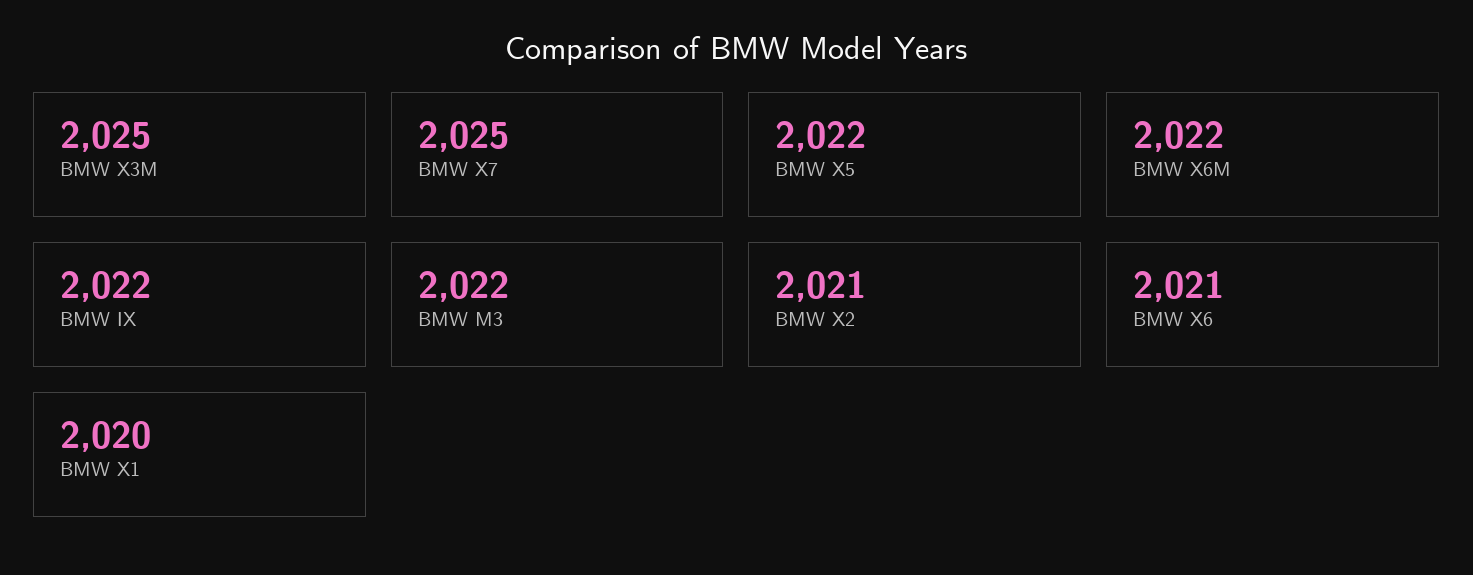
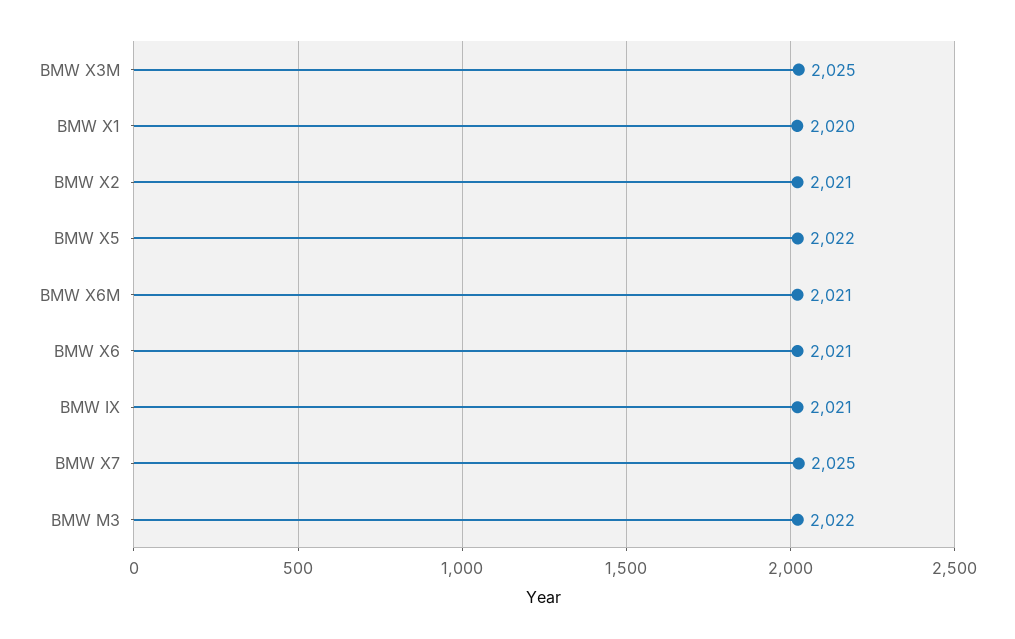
BMW X6M: 2022 -> 2021
BMW IX: 2022 -> 2021

